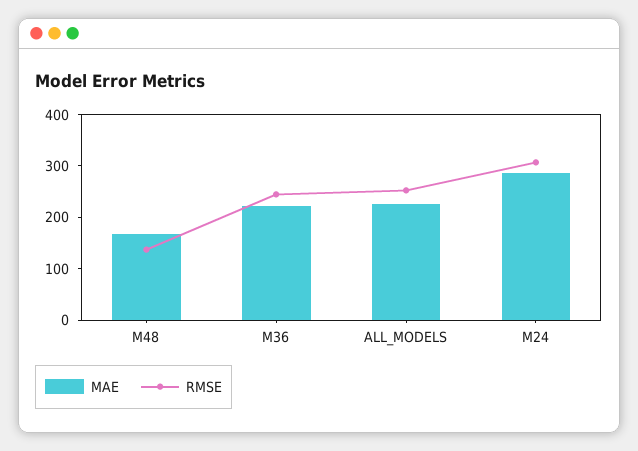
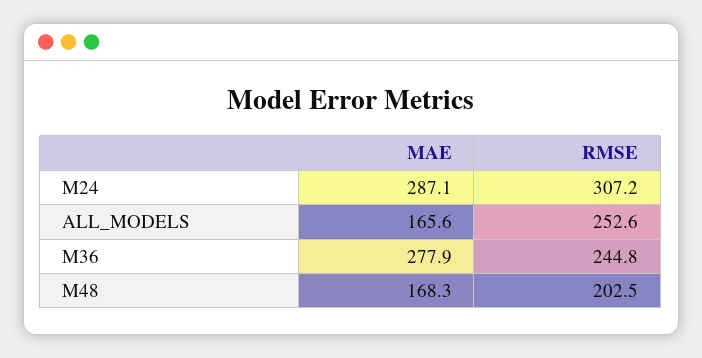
RMSE, M48: 140 -> 202.5
MAE, M36: 220 -> 277.9
MAE, ALL_MODELS: 220 -> 165.6

